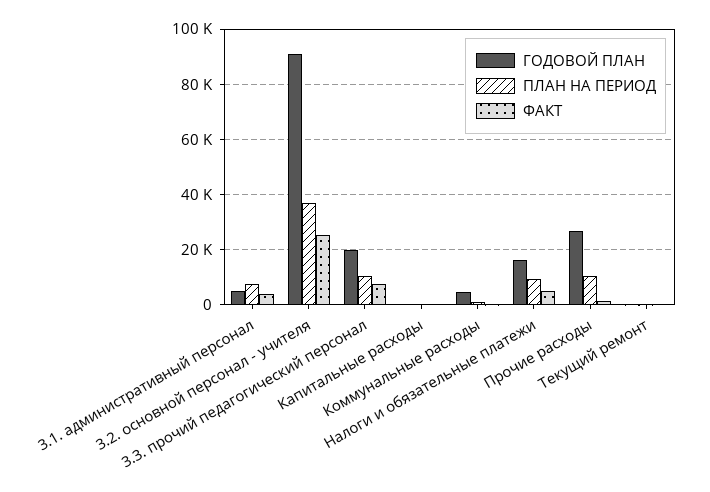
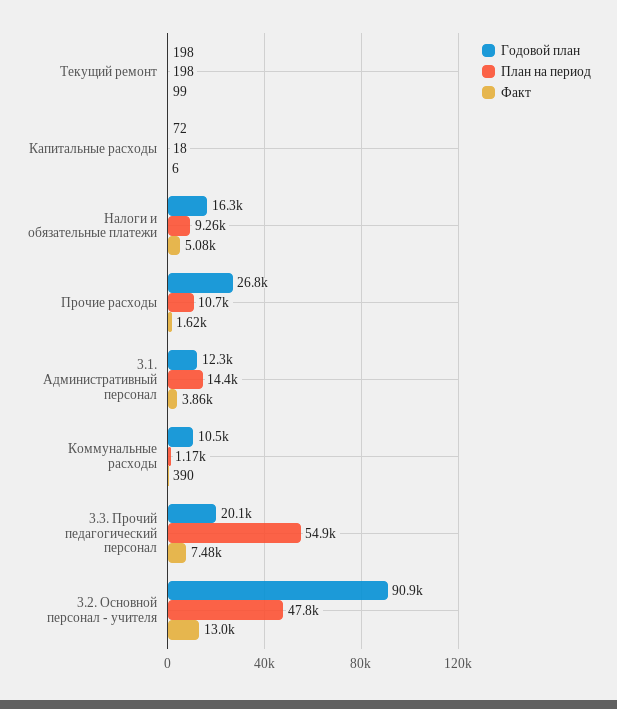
ГОДОВОЙ ПЛАН, 3.1. административный персонал: 5000 -> 12300
ПЛАН НА ПЕРИОД, 3.1. административный персонал: 7500 -> 14400
ПЛАН НА ПЕРИОД, 3.2. основной персонал - учителя: 37500 -> 47800
ФАКТ, 3.2. основной персонал - учителя: 25000 -> 13000
ПЛАН НА ПЕРИОД, 3.3. прочий педагогический персонал: 10000 -> 54900
ГОДОВОЙ ПЛАН, Коммунальные расходы: 5000 -> 10500

